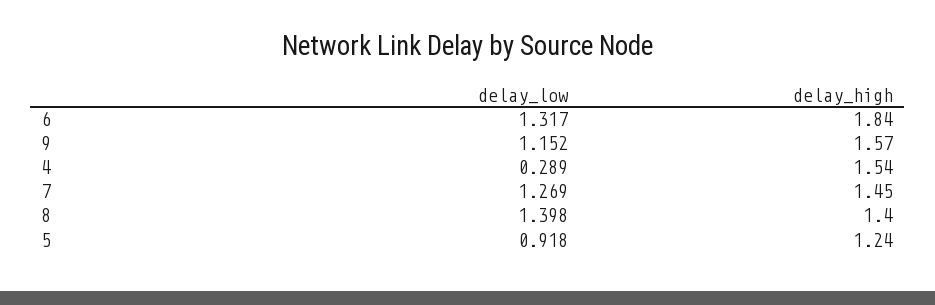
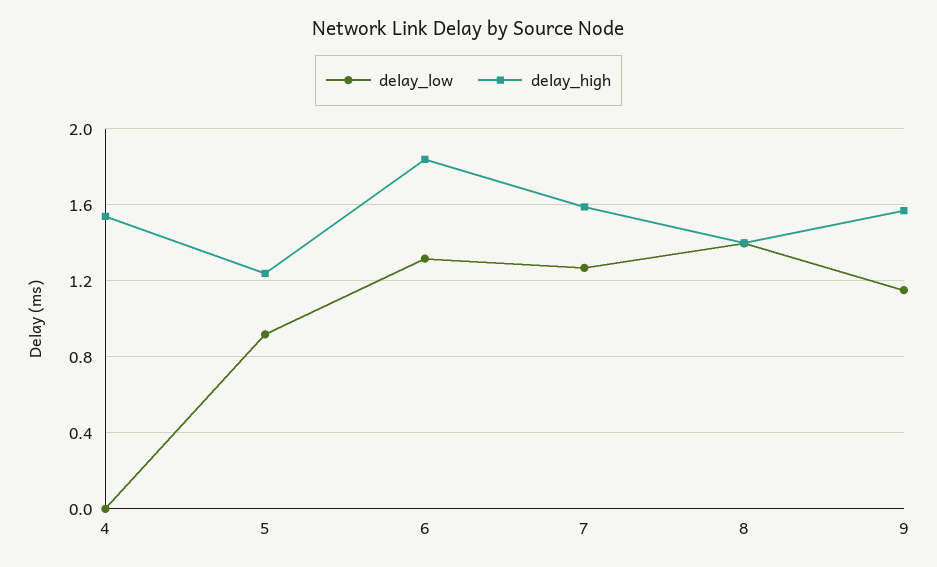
delay_low, 4: 0.289 -> 0
delay_high, 7: 1.45 -> 1.6

